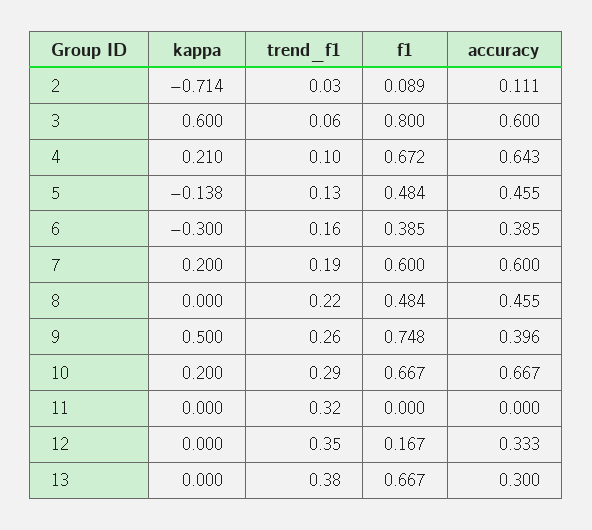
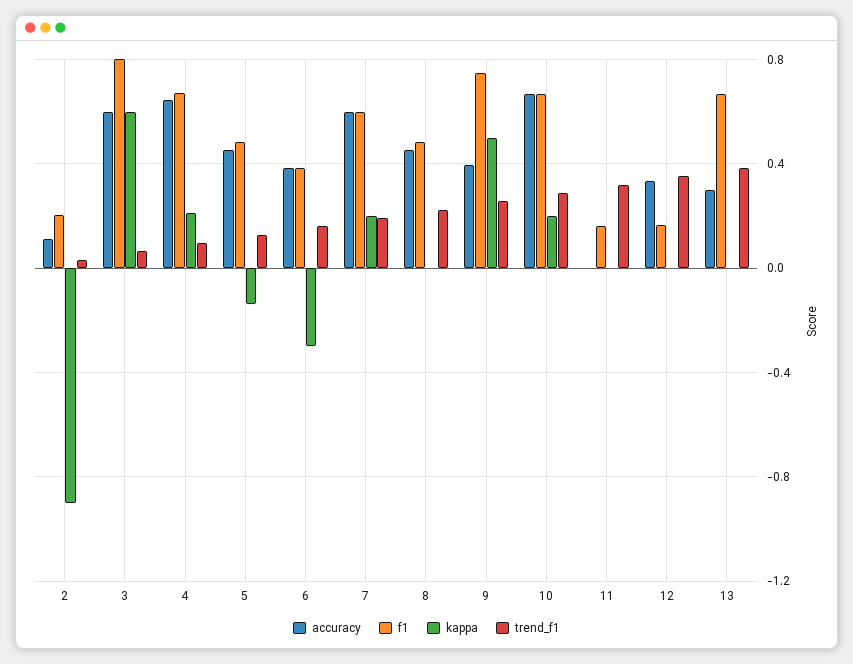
kappa, 2: -0.714 -> -0.9
f1, 2: 0.089 -> 0.2
f1, 11: 0 -> 0.15

